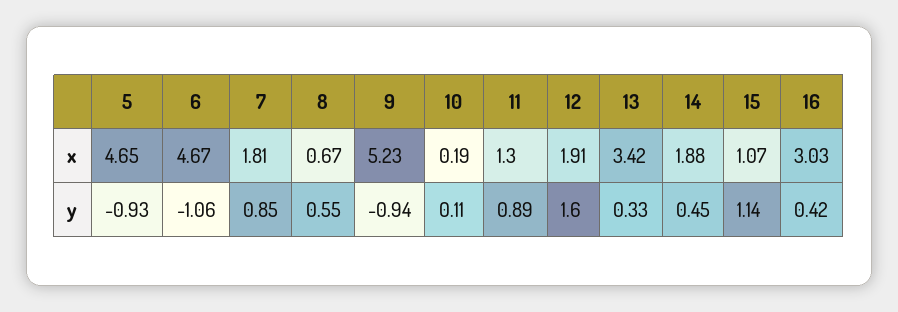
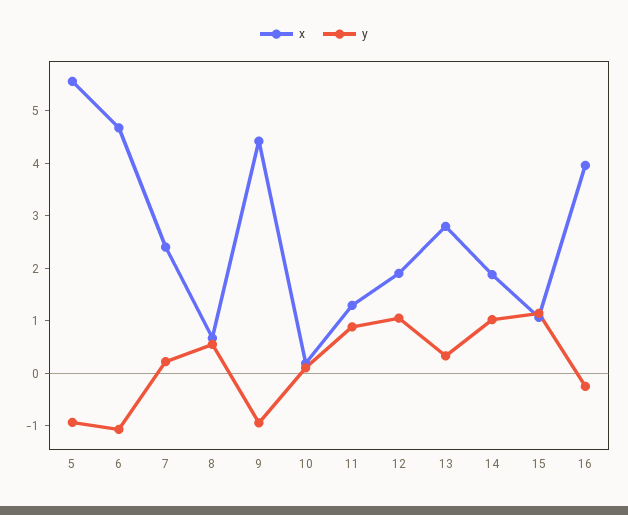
x, 5: 4.65 -> 5.6
x, 7: 1.81 -> 2.4
x, 9: 5.23 -> 4.4
x, 13: 3.42 -> 2.8
x, 16: 3.03 -> 4
y, 7: 0.85 -> 0.2
y, 12: 1.6 -> 1
y, 14: 0.45 -> 1
y, 16: 0.42 -> -0.2

